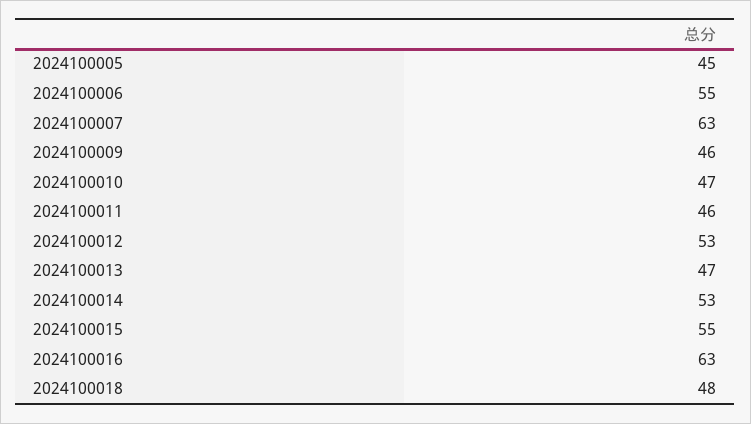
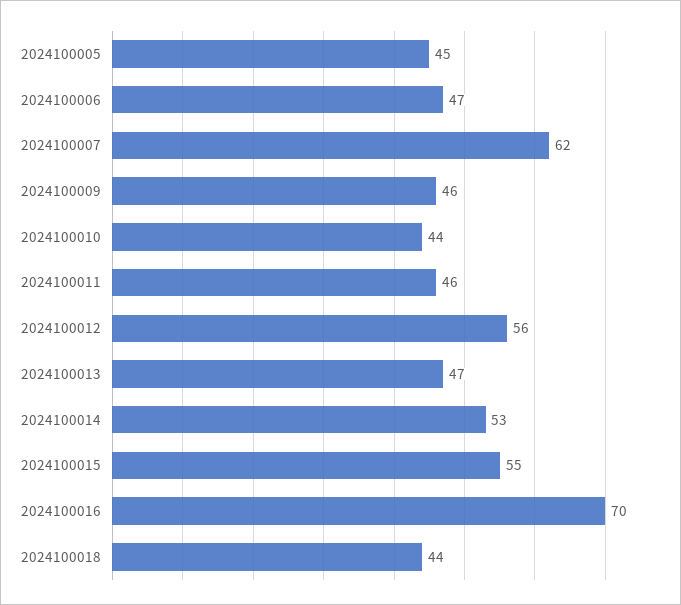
2024100006: 55 -> 47
2024100007: 63 -> 62
2024100010: 47 -> 44
2024100012: 53 -> 56
2024100016: 63 -> 70
2024100018: 48 -> 44

